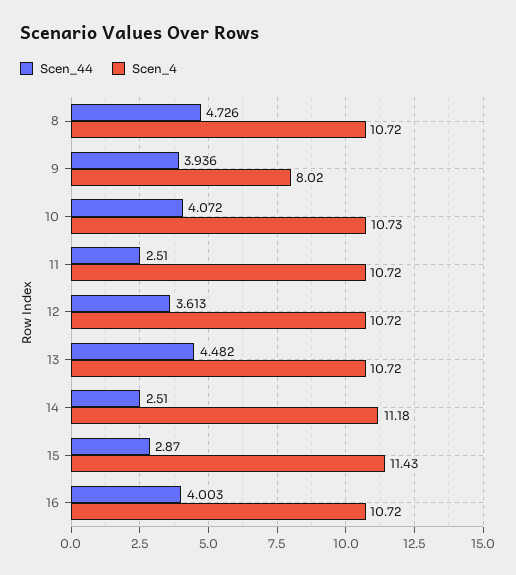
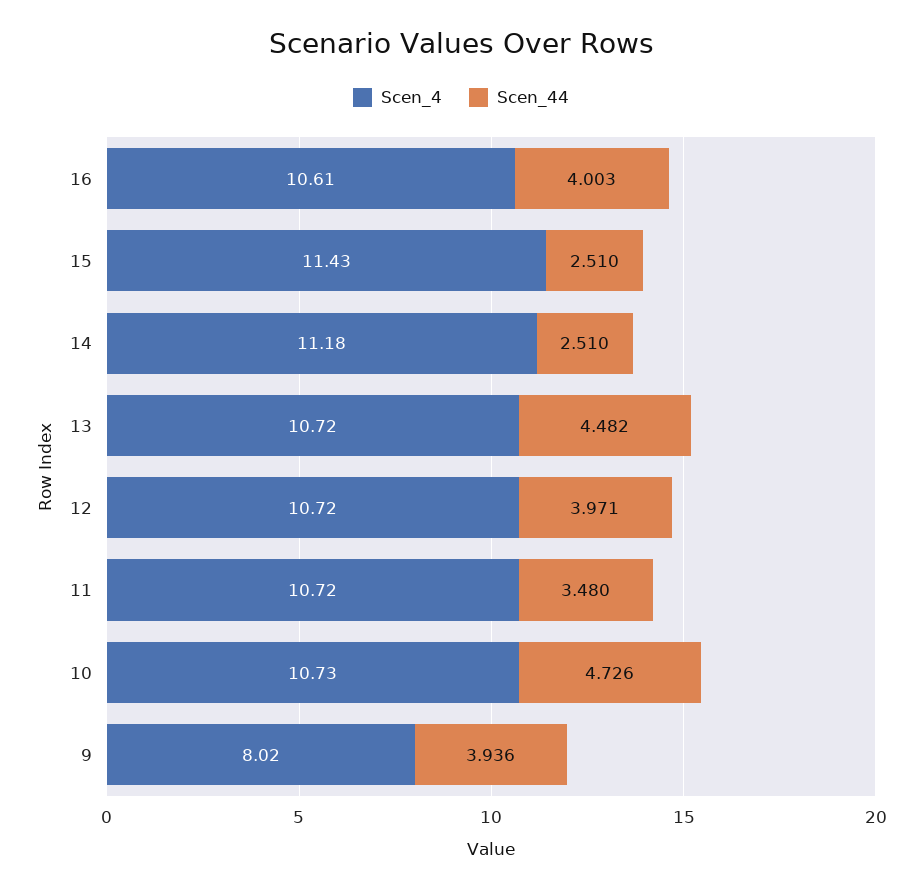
Scen_44, 8: 4.726 -> none
Scen_4, 8: 10.72 -> none
Scen_44, 10: 4.072 -> 4.726
Scen_44, 11: 2.51 -> 3.48
Scen_44, 12: 3.613 -> 3.971
Scen_44, 15: 2.87 -> 2.51
Scen_4, 16: 10.72 -> 10.61

